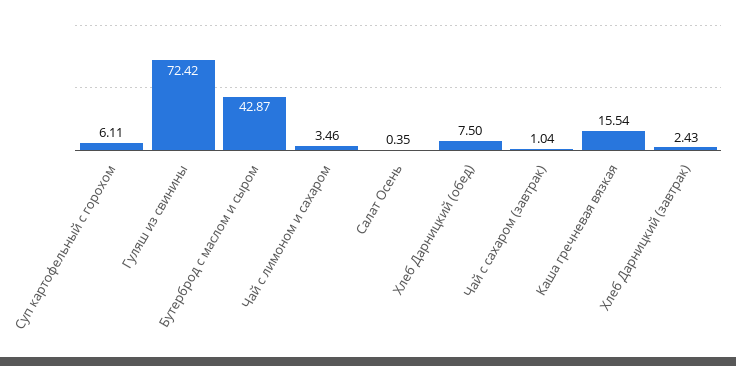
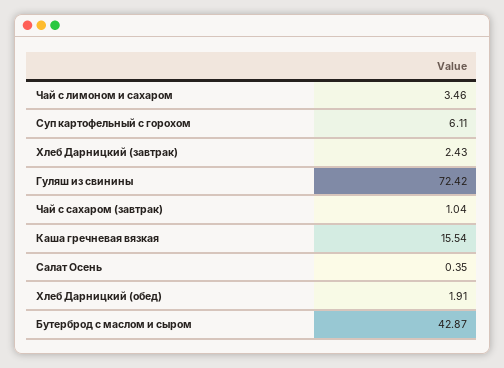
Хлеб Дарницкий (обед): 7.5 -> 1.91

